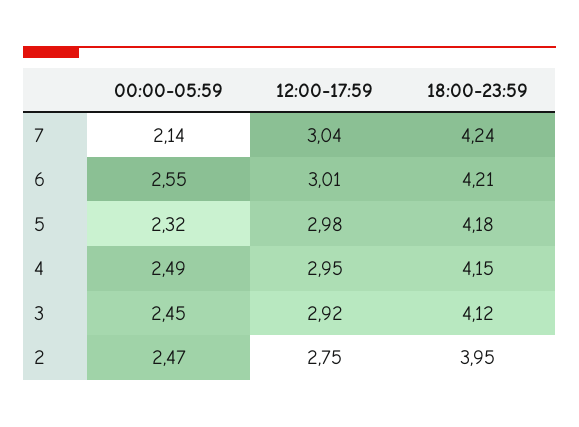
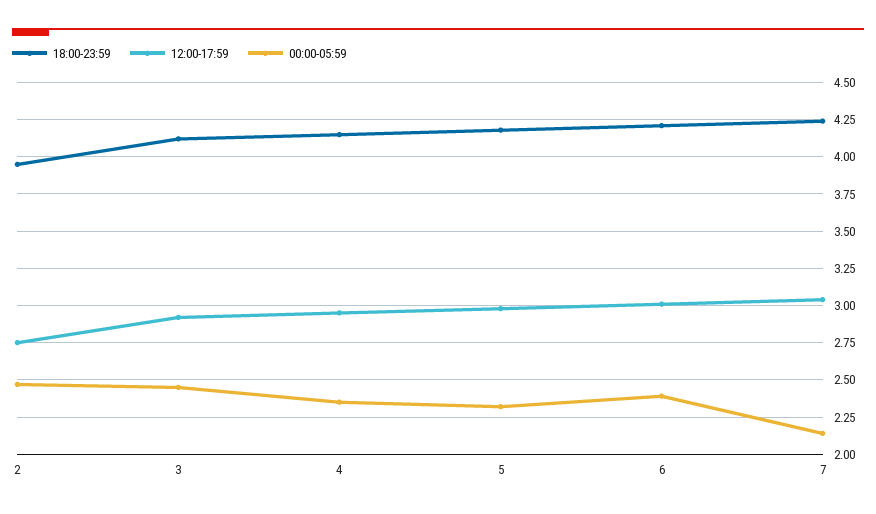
00:00-05:59, 6: 2.55 -> 2.4
00:00-05:59, 4: 2.49 -> 2.35

